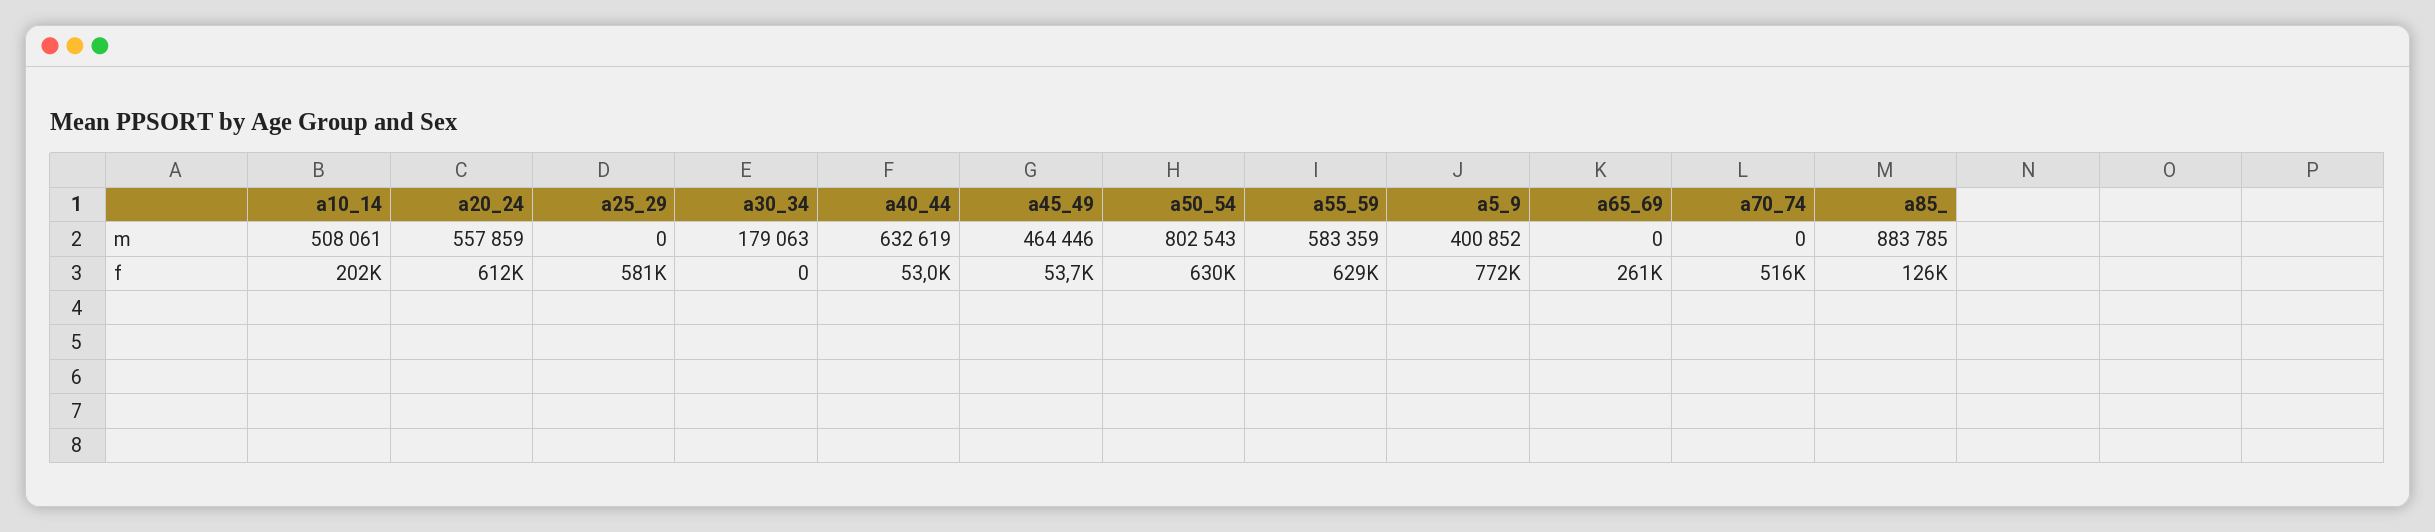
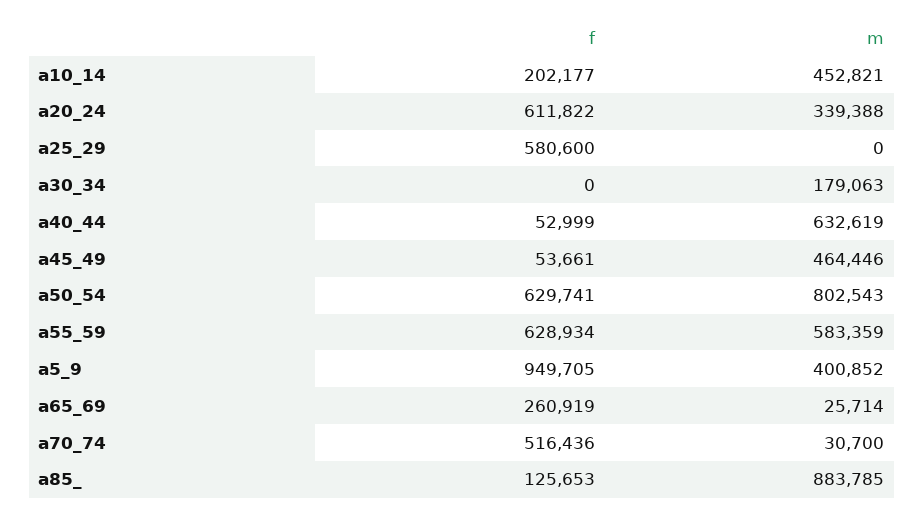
a10_14, m: 508061 -> 452821
a20_24, m: 557859 -> 339388
a65_69, m: 0 -> 25714
a70_74, m: 0 -> 30700
a5_9, f: 772000 -> 949705

